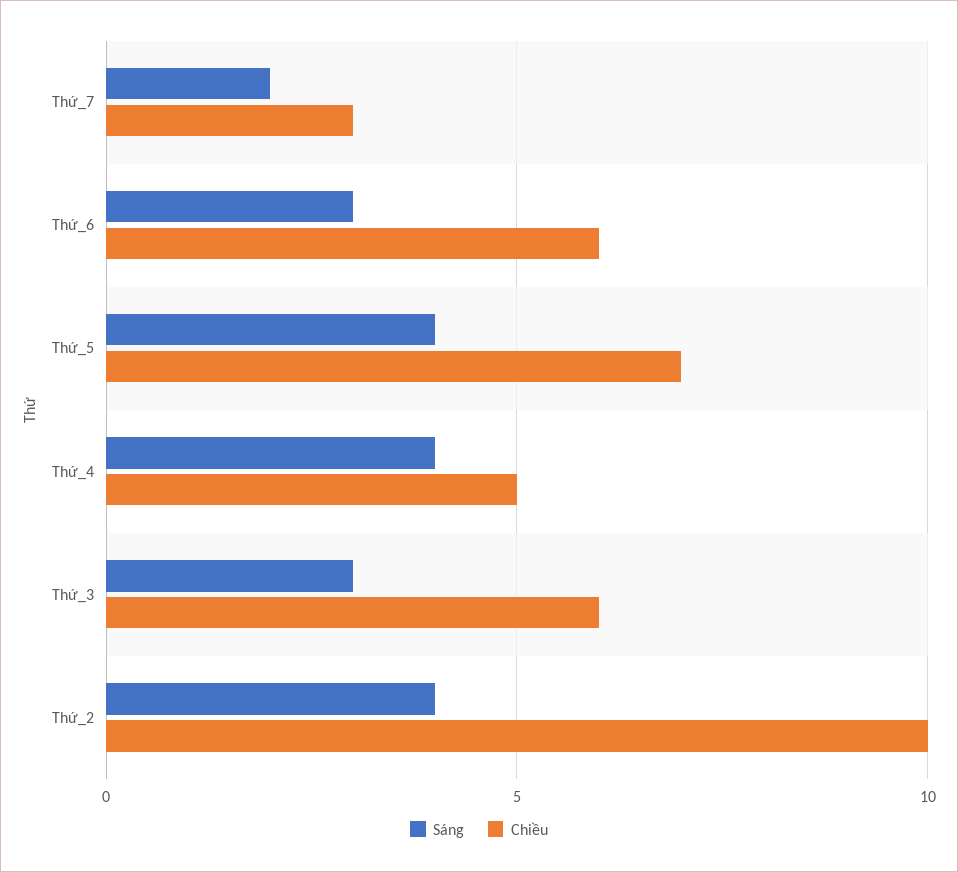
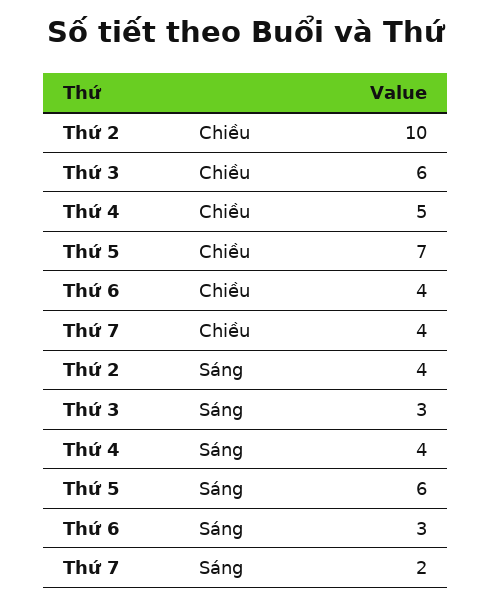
Chiều, Thứ_7: 3 -> 4
Chiều, Thứ_6: 6 -> 4
Sáng, Thứ_5: 4 -> 6

